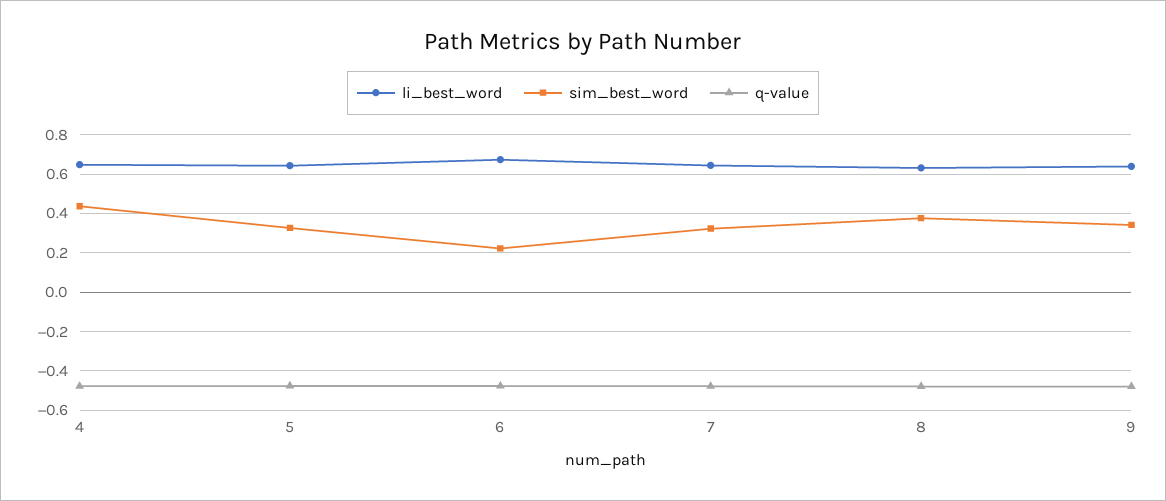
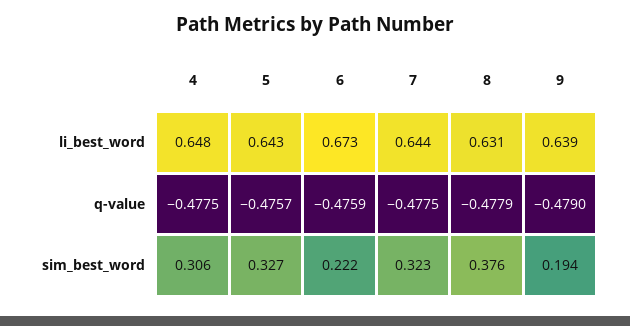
sim_best_word, 4: 0.45 -> 0.306
sim_best_word, 9: 0.35 -> 0.194

